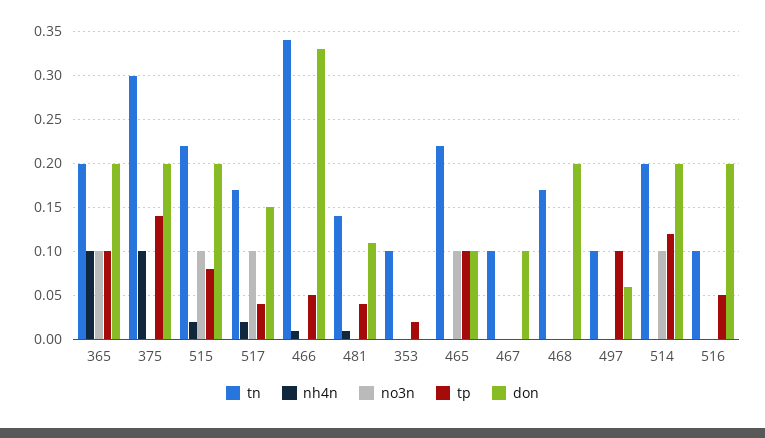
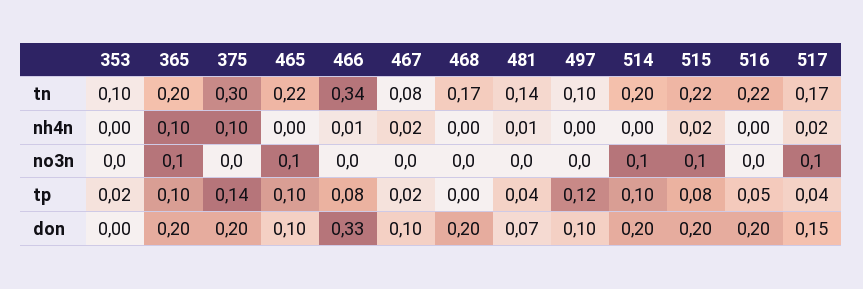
tp, 466: 0.05 -> 0.08
don, 481: 0.11 -> 0.07
tn, 467: 0.1 -> 0.08
nh4n, 467: 0 -> 0.02
tp, 467: 0 -> 0.02
tp, 497: 0.1 -> 0.12
don, 497: 0.06 -> 0.1
tp, 514: 0.12 -> 0.1
tn, 516: 0.1 -> 0.22

